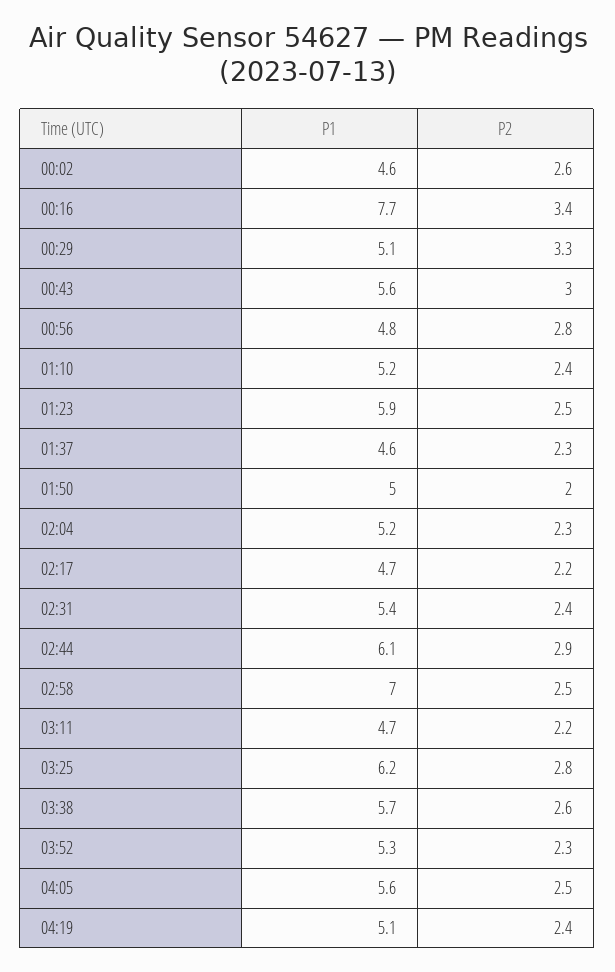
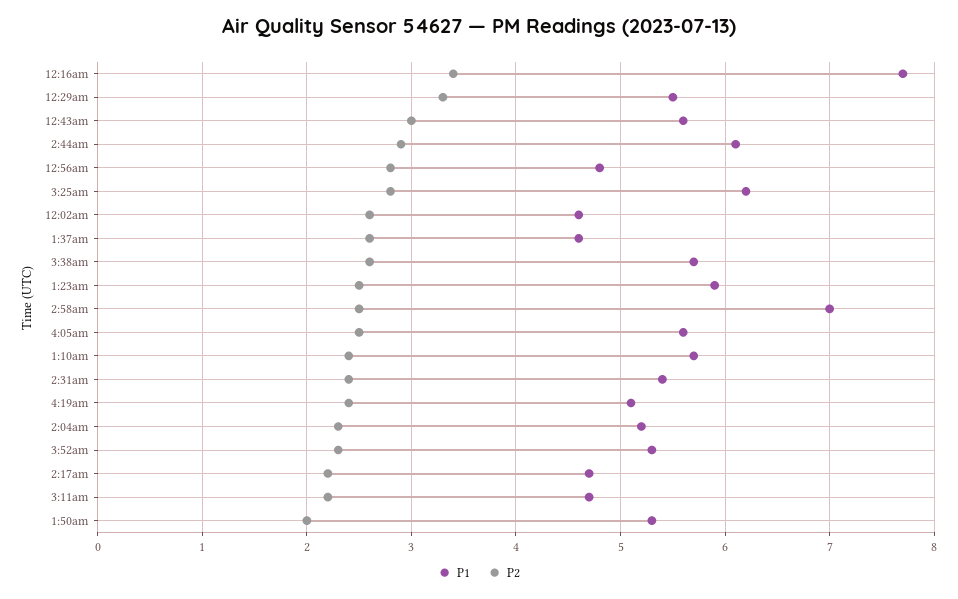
P1, 00:29: 5.1 -> 5.5
P1, 01:10: 5.2 -> 5.7
P2, 01:37: 2.3 -> 2.6
P1, 01:50: 5 -> 5.3

